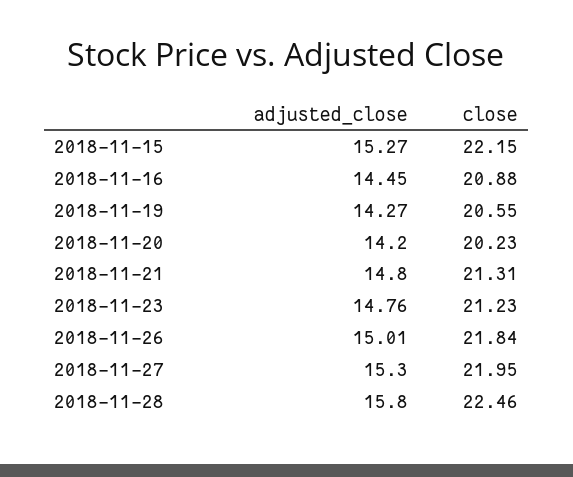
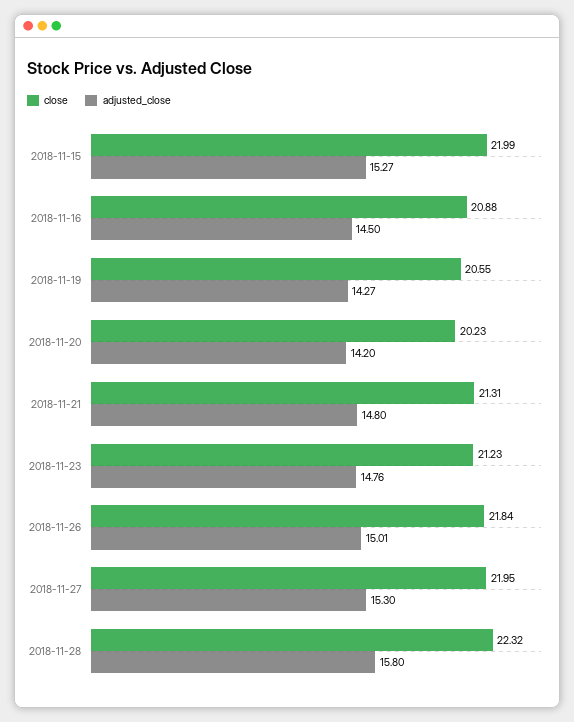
close, 2018-11-15: 22.15 -> 21.99
adjusted_close, 2018-11-16: 14.45 -> 14.5
close, 2018-11-28: 22.46 -> 22.32

